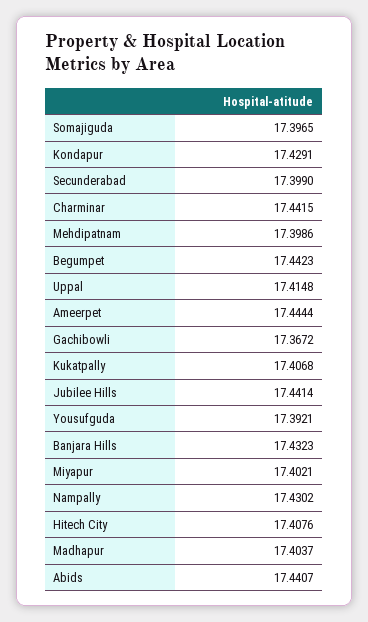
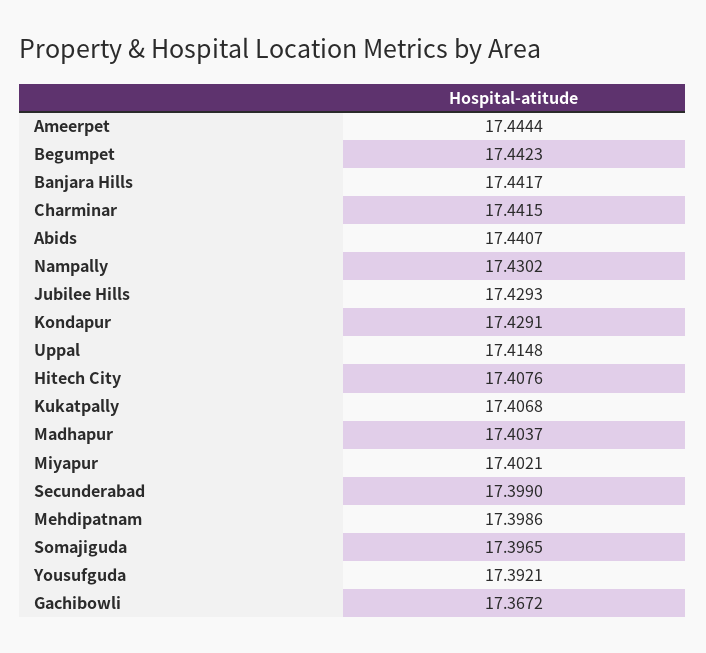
Jubilee Hills: 17.4414 -> 17.4293
Banjara Hills: 17.4323 -> 17.4417

